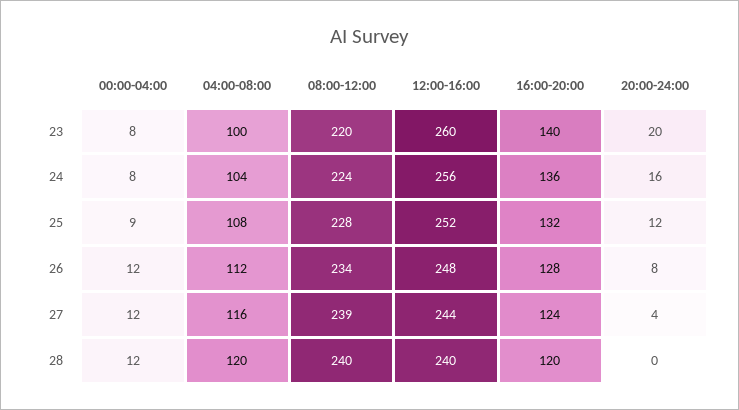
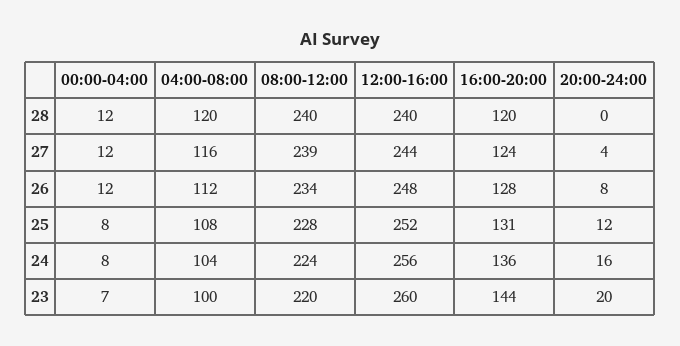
00:00-04:00, 23: 8 -> 7
16:00-20:00, 23: 140 -> 144
00:00-04:00, 25: 9 -> 8
16:00-20:00, 25: 132 -> 131

